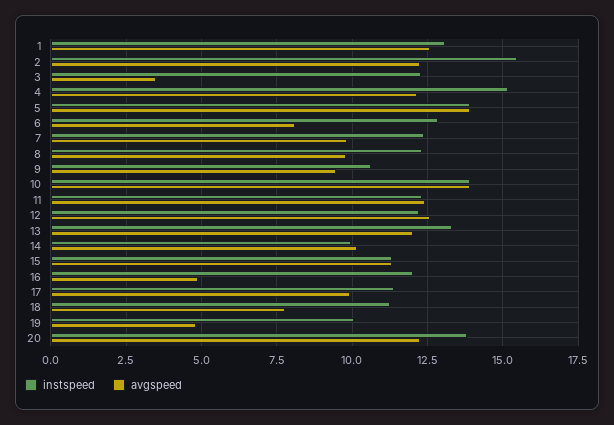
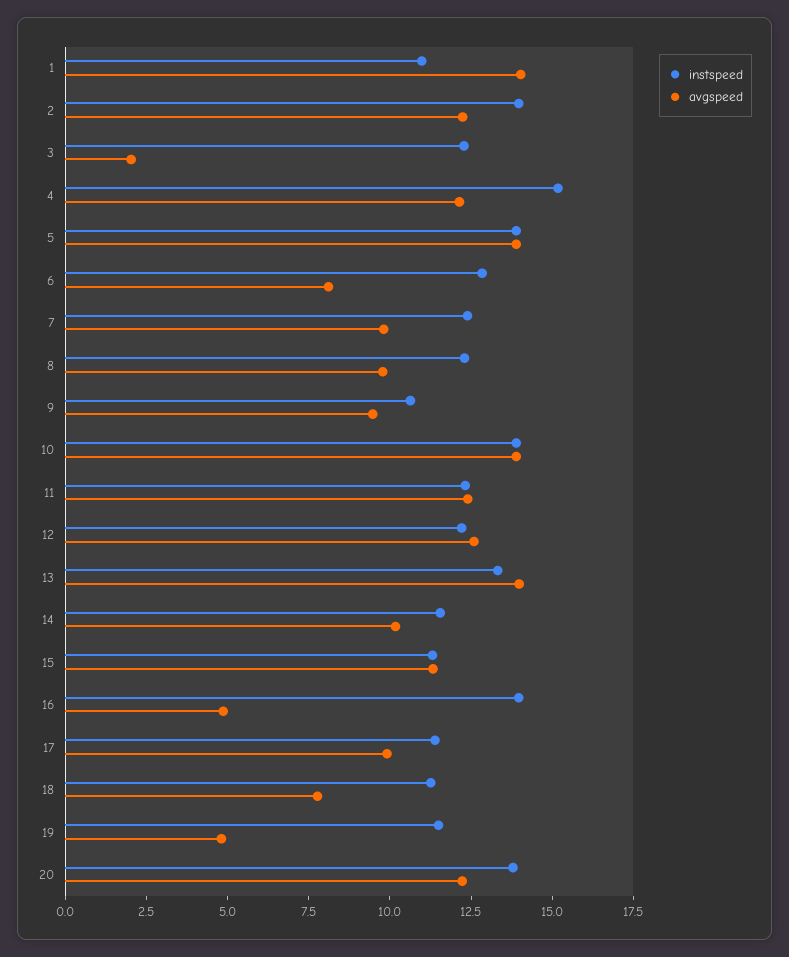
instspeed, 1: 13 -> 11
avgspeed, 1: 12.5 -> 14
instspeed, 2: 15.5 -> 14
avgspeed, 3: 3.5 -> 2
avgspeed, 13: 12 -> 14
instspeed, 14: 10 -> 11.5
instspeed, 16: 12 -> 14
instspeed, 19: 10 -> 11.5

